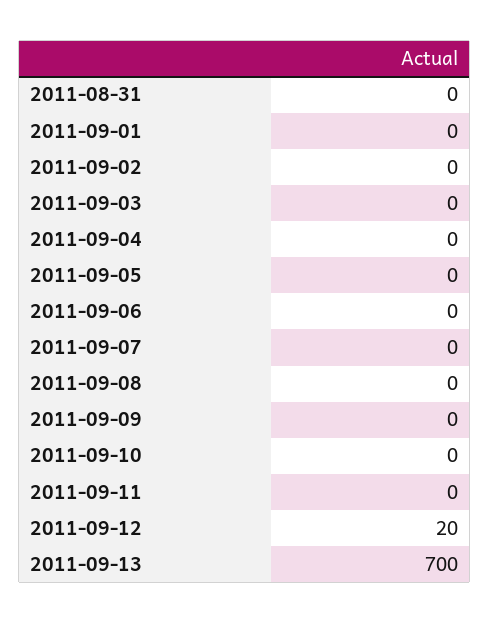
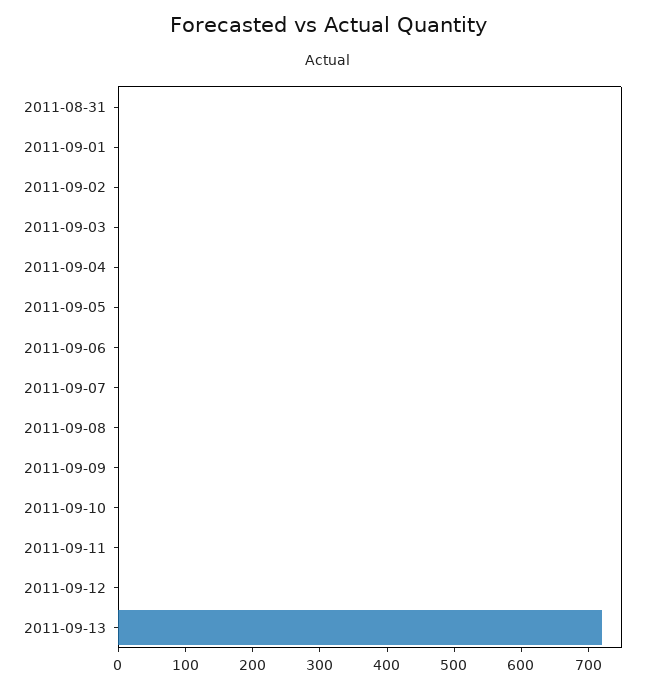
2011-09-12: 20 -> 0
2011-09-13: 700 -> 720

